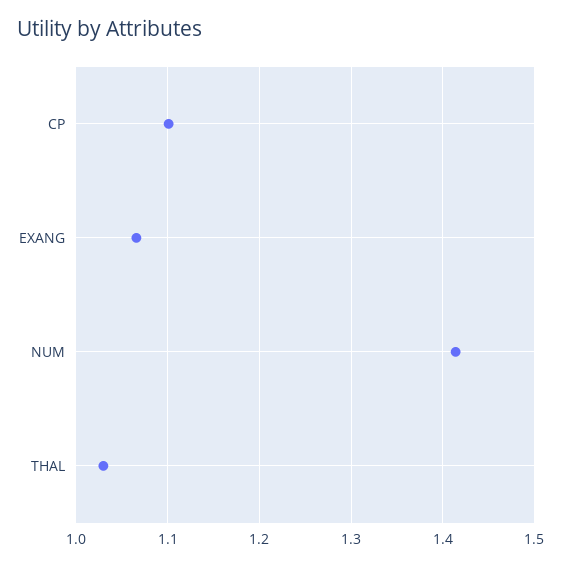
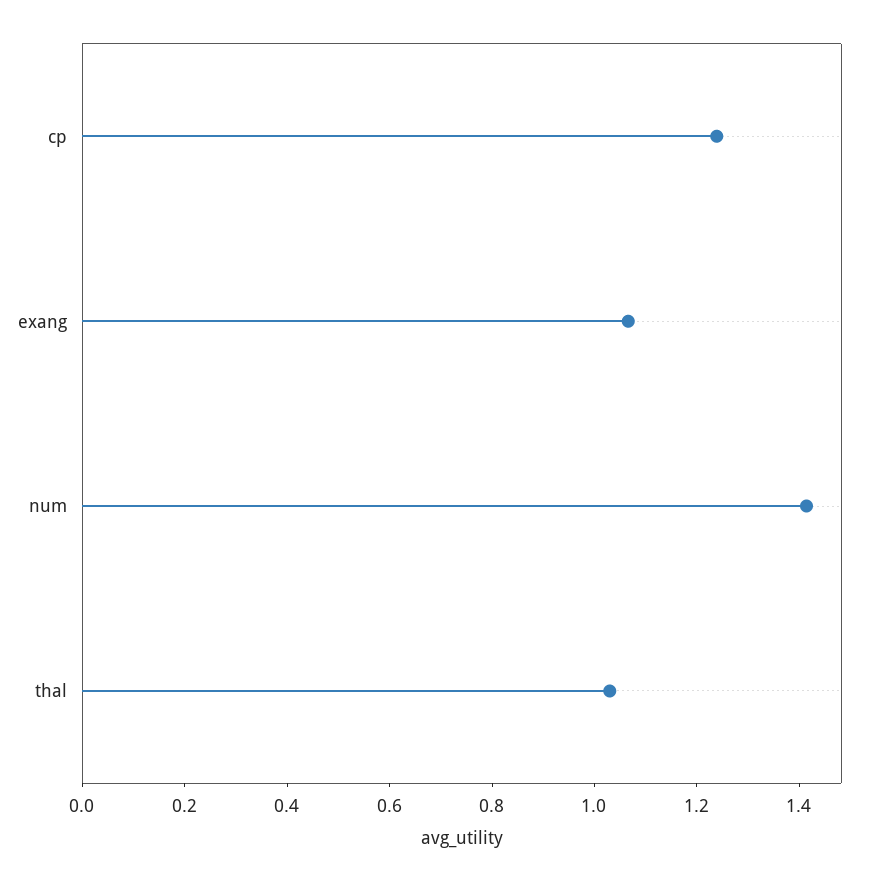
CP: 1.1 -> 1.25

